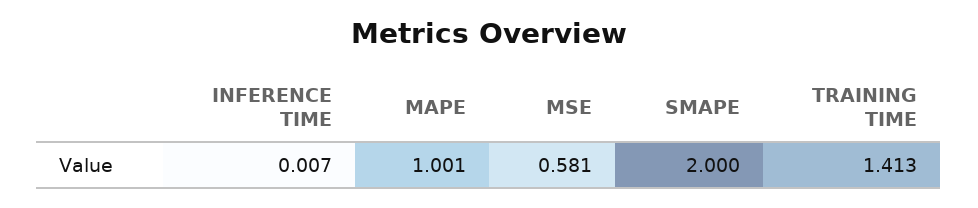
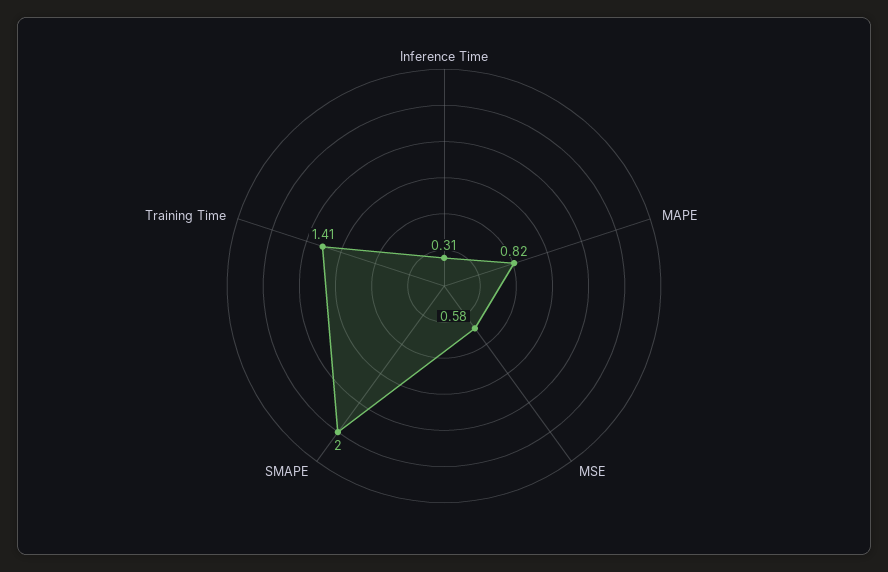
INFERENCE TIME: 0.007 -> 0.31
MAPE: 1.001 -> 0.82

